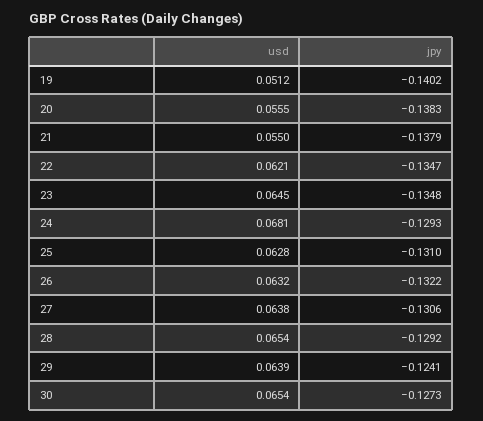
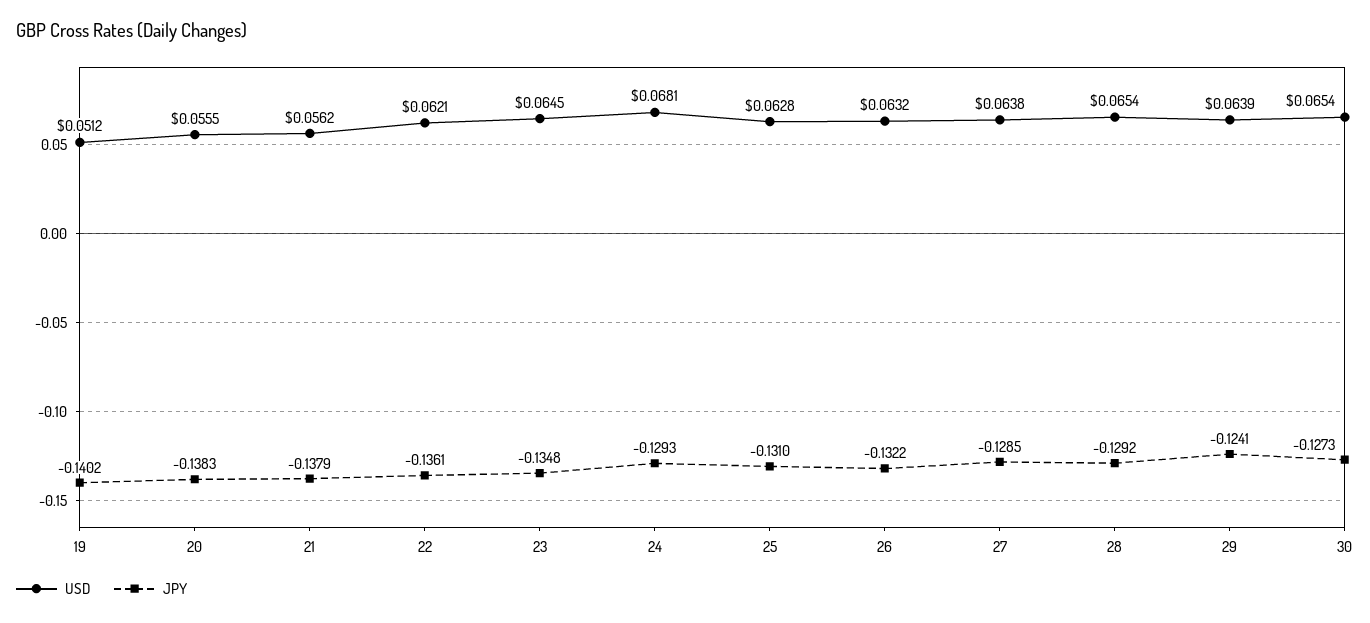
usd, 21: 0.055 -> 0.0562
jpy, 22: -0.1347 -> -0.1361
jpy, 27: -0.1306 -> -0.1285

